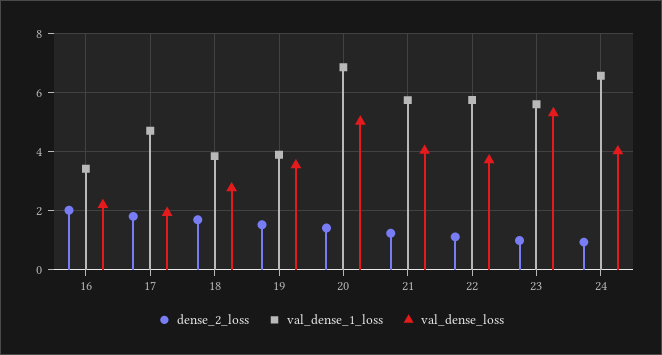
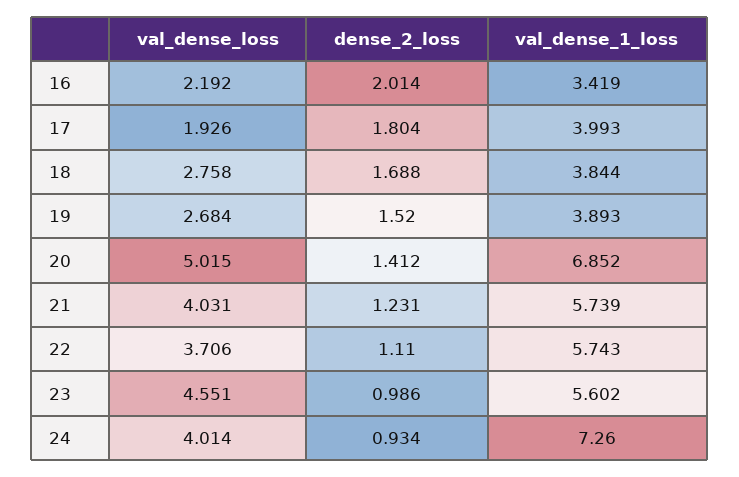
val_dense_1_loss, 17: 4.75 -> 3.993
val_dense_loss, 19: 3.5 -> 2.684
val_dense_loss, 23: 5.25 -> 4.551
val_dense_1_loss, 24: 6.5 -> 7.26

